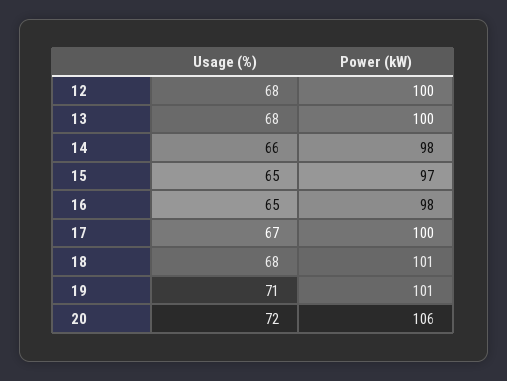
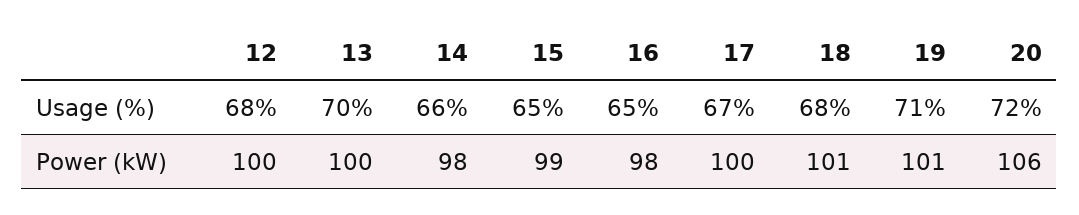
Usage (%), 13: 68 -> 70
Power (kW), 15: 97 -> 99

